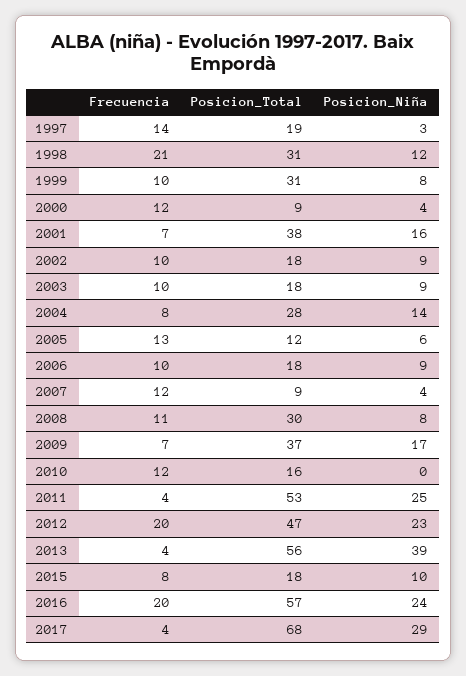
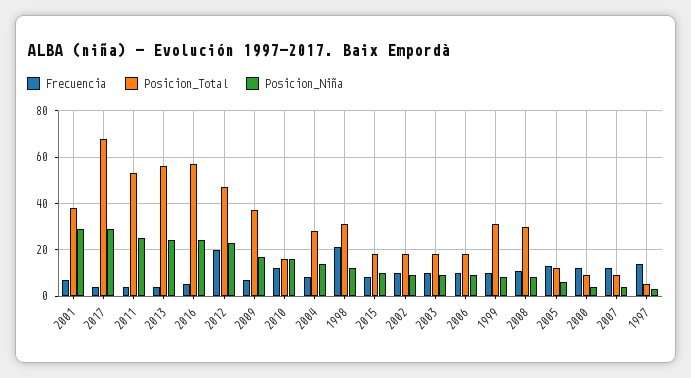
Posicion_Total, 1997: 19 -> 5
Posicion_Niña, 2001: 16 -> 30
Posicion_Niña, 2010: 0 -> 15
Posicion_Niña, 2013: 39 -> 25
Frecuencia, 2016: 20 -> 5

